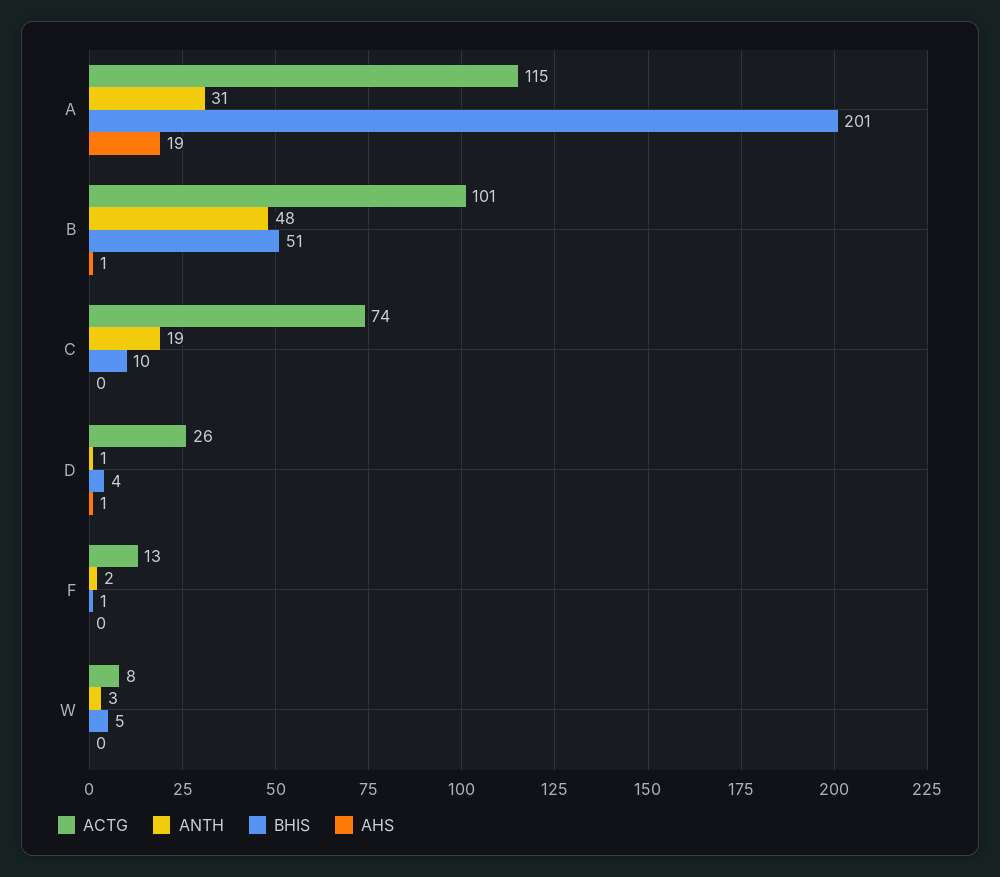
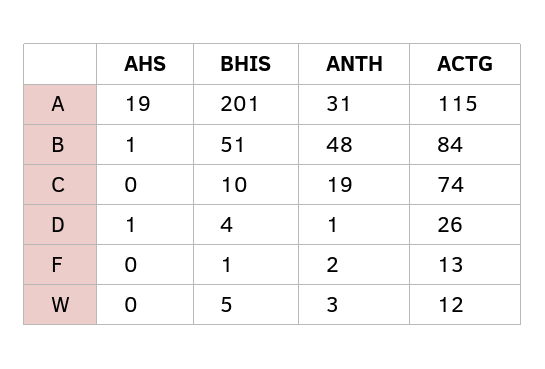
ACTG, B: 101 -> 84
ACTG, W: 8 -> 12

